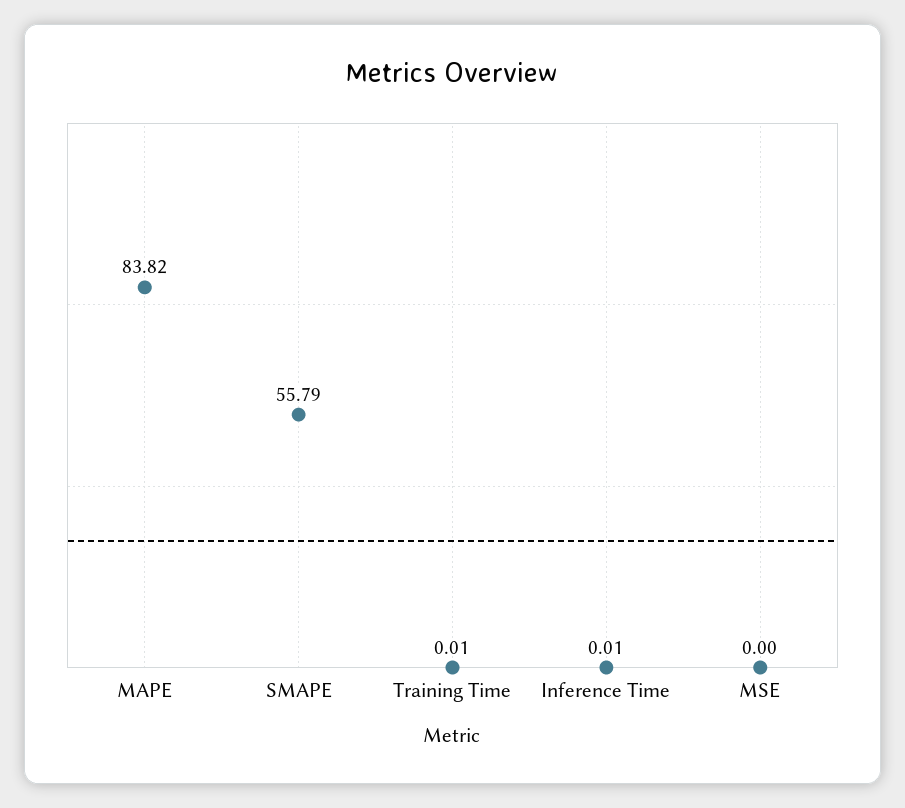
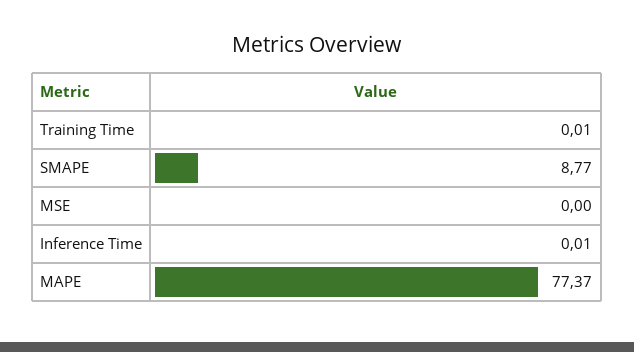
MAPE: 83.82 -> 77.37
SMAPE: 55.79 -> 8.77

